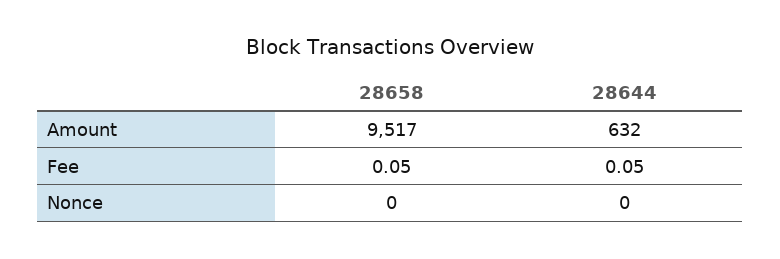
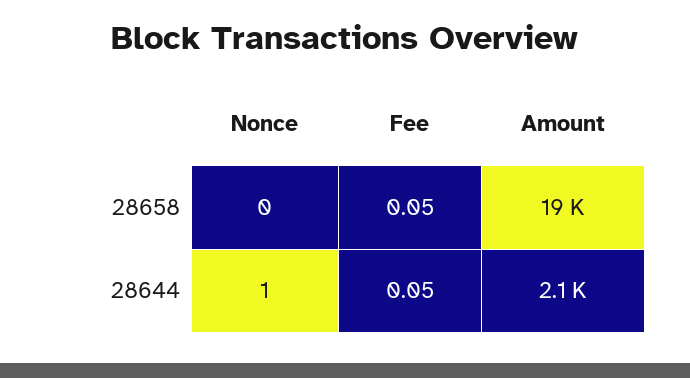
28658, Amount: 9517 -> 19000
28644, Amount: 632 -> 2100
28644, Nonce: 0 -> 1

